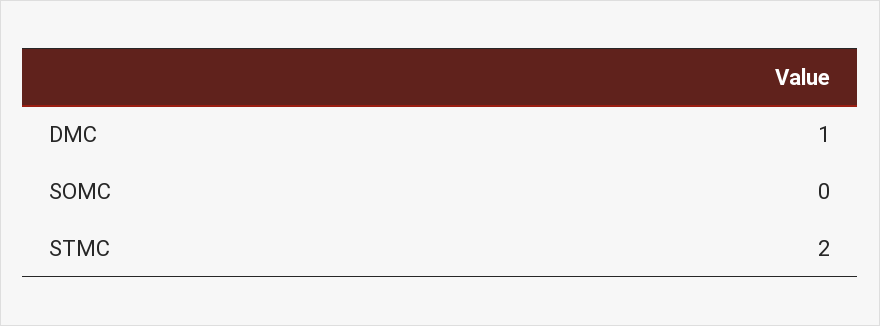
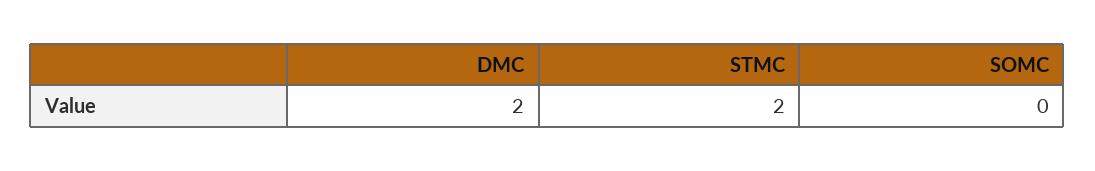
DMC: 1 -> 2

